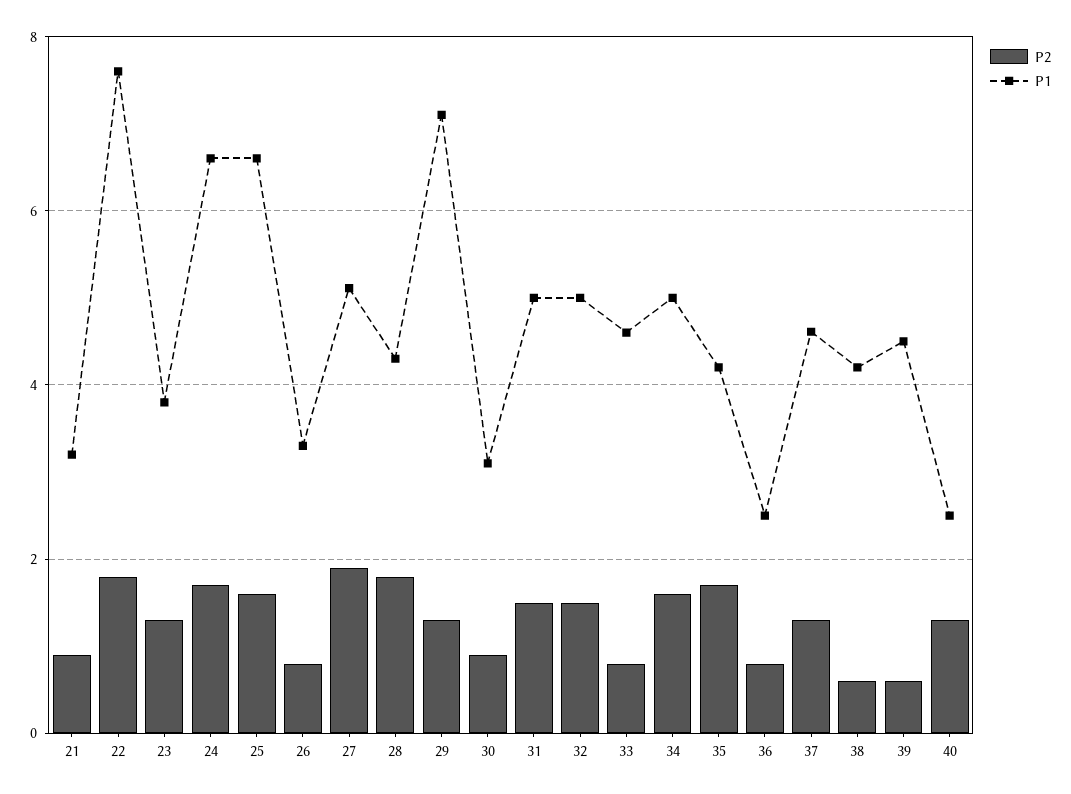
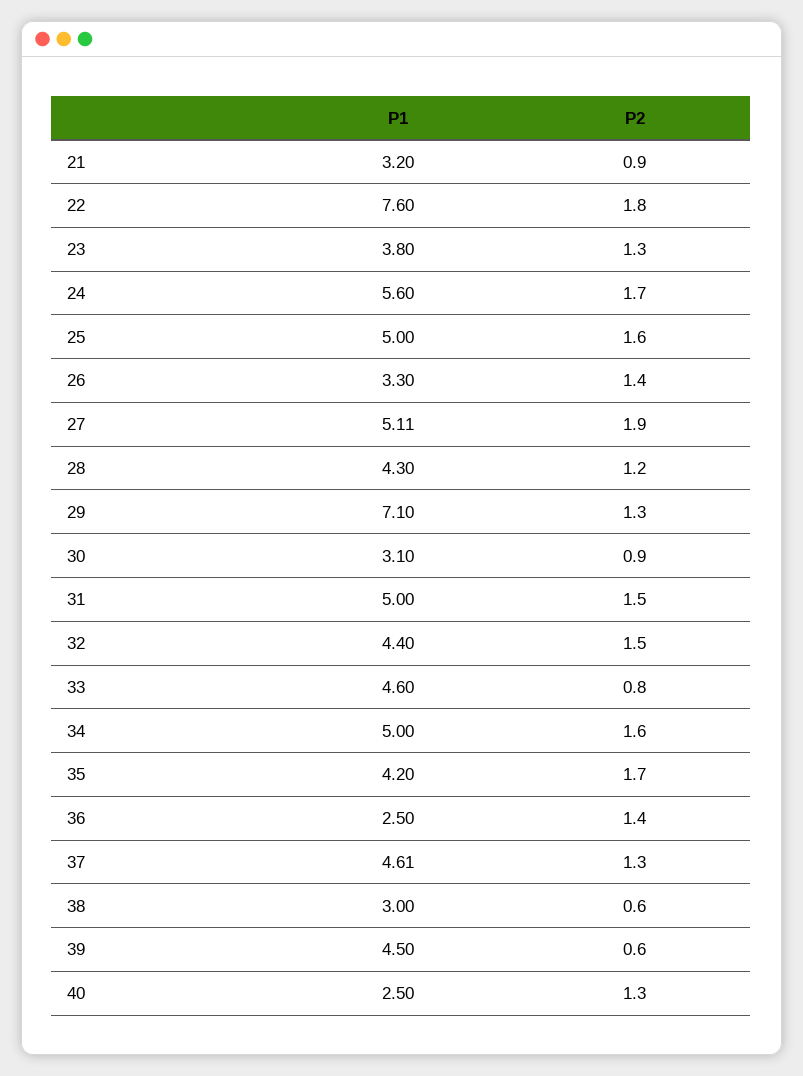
P1, 24: 6.6 -> 5.6
P1, 25: 6.6 -> 5
P2, 26: 0.8 -> 1.4
P2, 28: 1.8 -> 1.2
P1, 32: 5 -> 4.4
P2, 36: 0.8 -> 1.4
P1, 38: 4.2 -> 3

